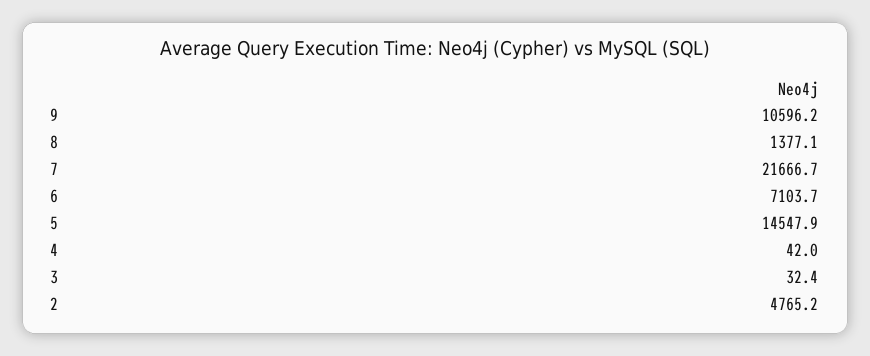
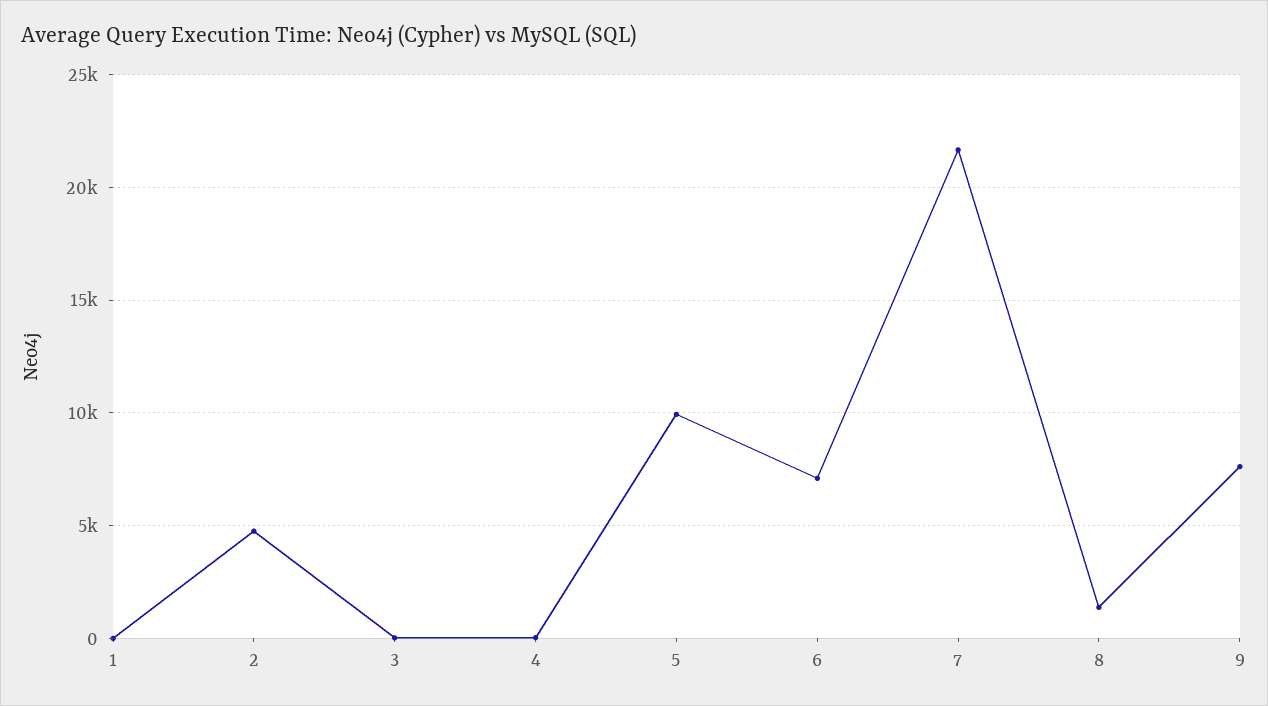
9: 10596.2 -> 7500
5: 14547.9 -> 10000
1: none -> 0

